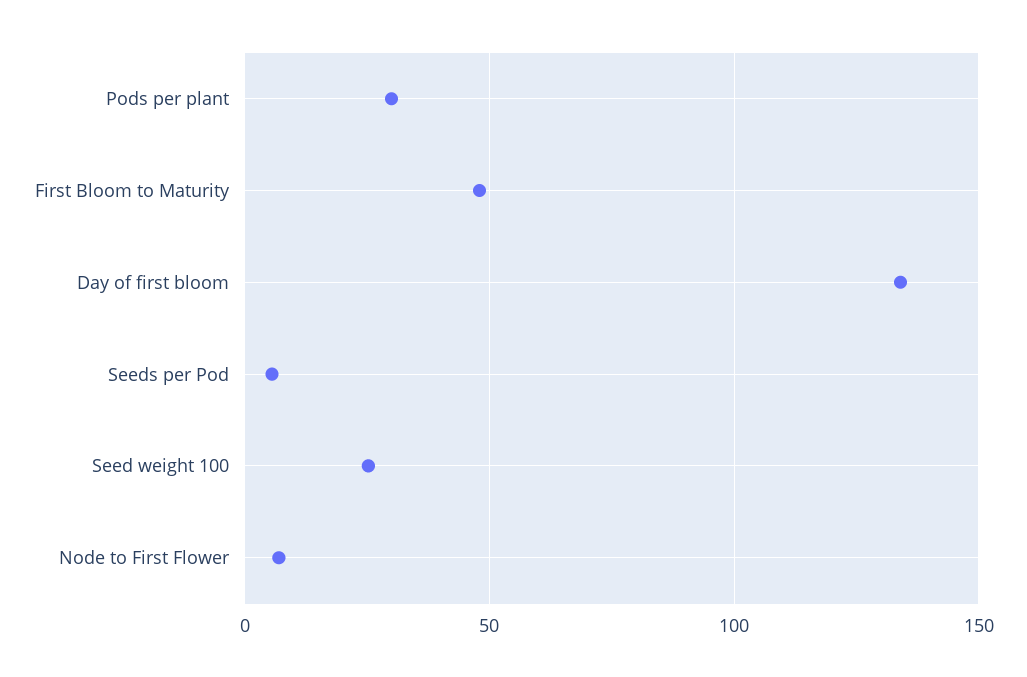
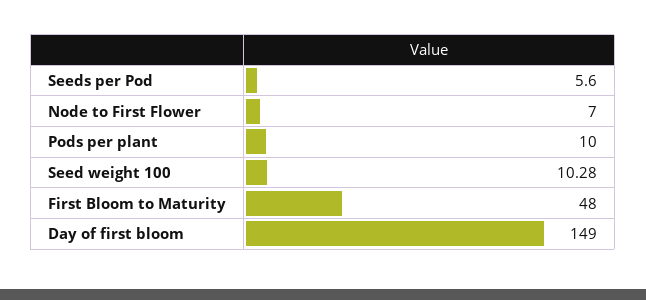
Pods per plant: 30 -> 10
Day of first bloom: 135 -> 149
Seed weight 100: 25 -> 10.28

